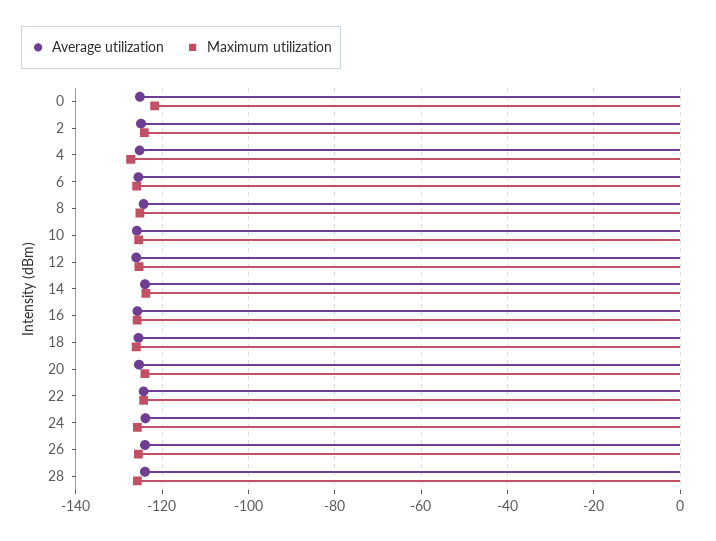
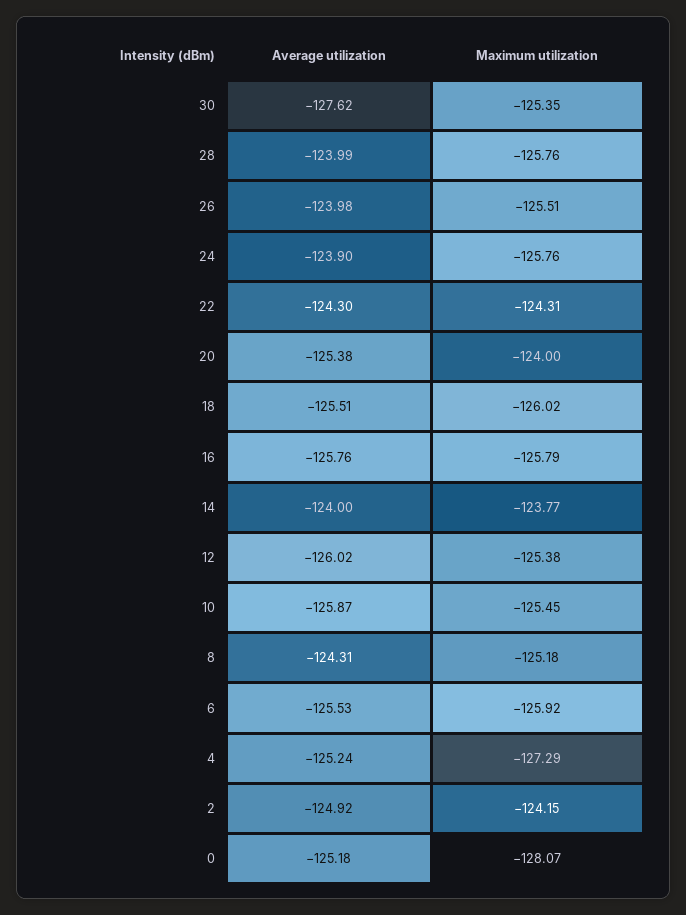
Maximum utilization, 0: -122 -> -128.07
Average utilization, 30: none -> -127.62
Maximum utilization, 30: none -> -125.35

